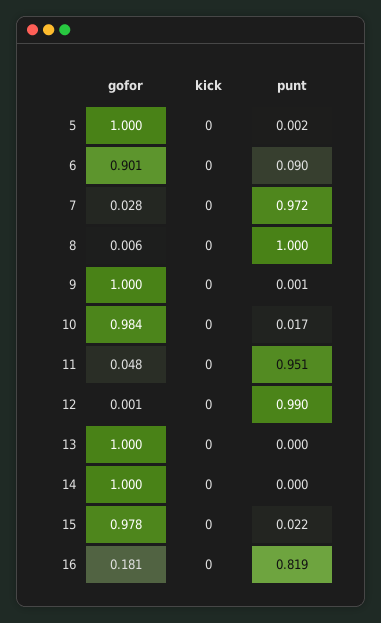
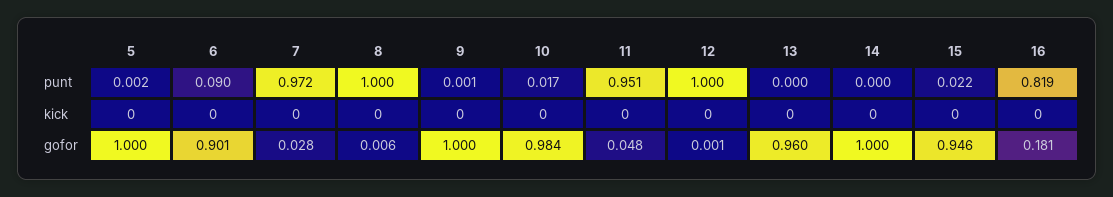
punt, 12: 0.99 -> 1
gofor, 13: 1 -> 0.96
gofor, 15: 0.978 -> 0.946

